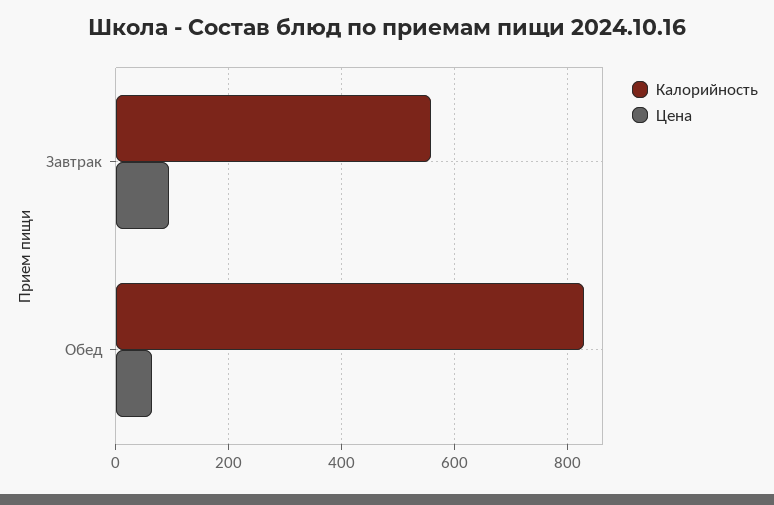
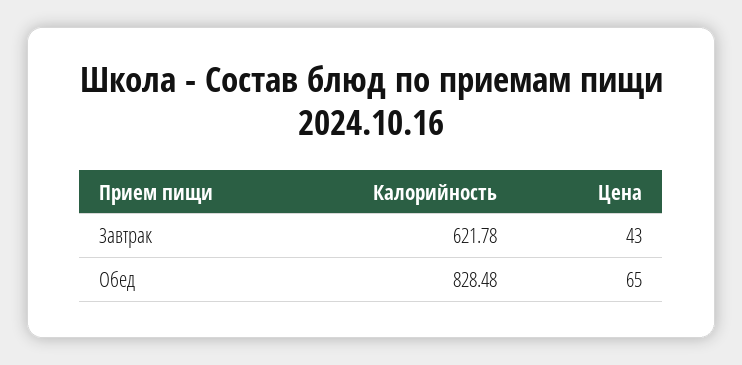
Калорийность, Завтрак: 560 -> 621.78
Цена, Завтрак: 100 -> 43

